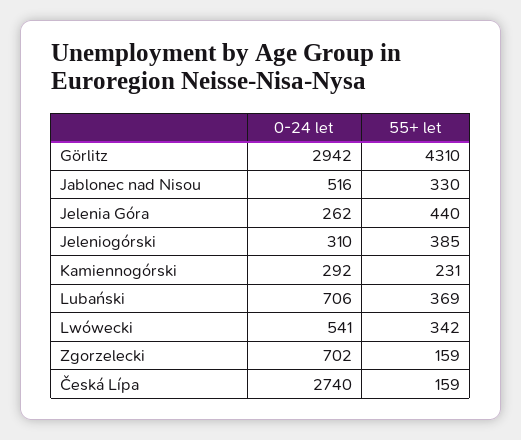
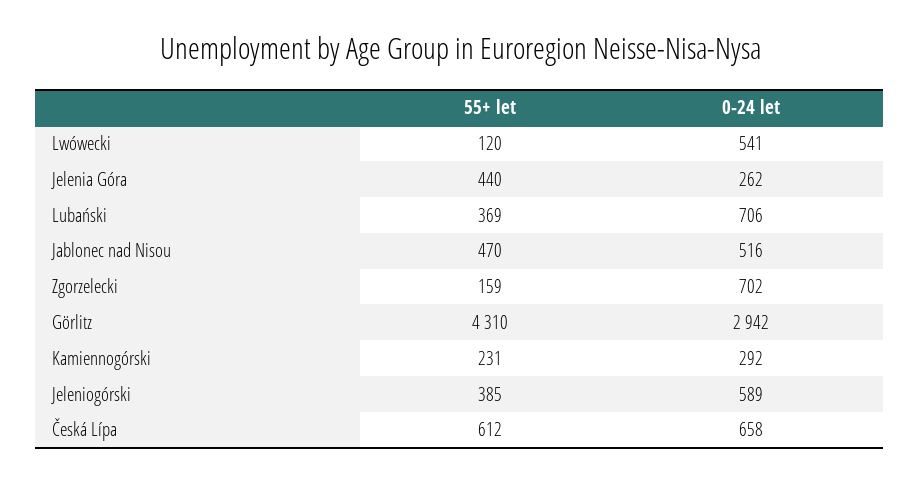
55+ let, Jablonec nad Nisou: 330 -> 470
0-24 let, Jeleniogórski: 310 -> 589
55+ let, Lwówecki: 342 -> 120
0-24 let, Česká Lípa: 2740 -> 658
55+ let, Česká Lípa: 159 -> 612

